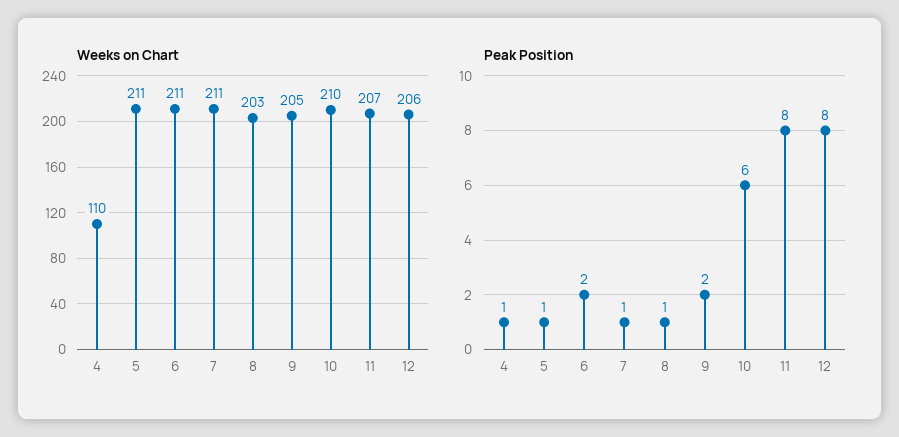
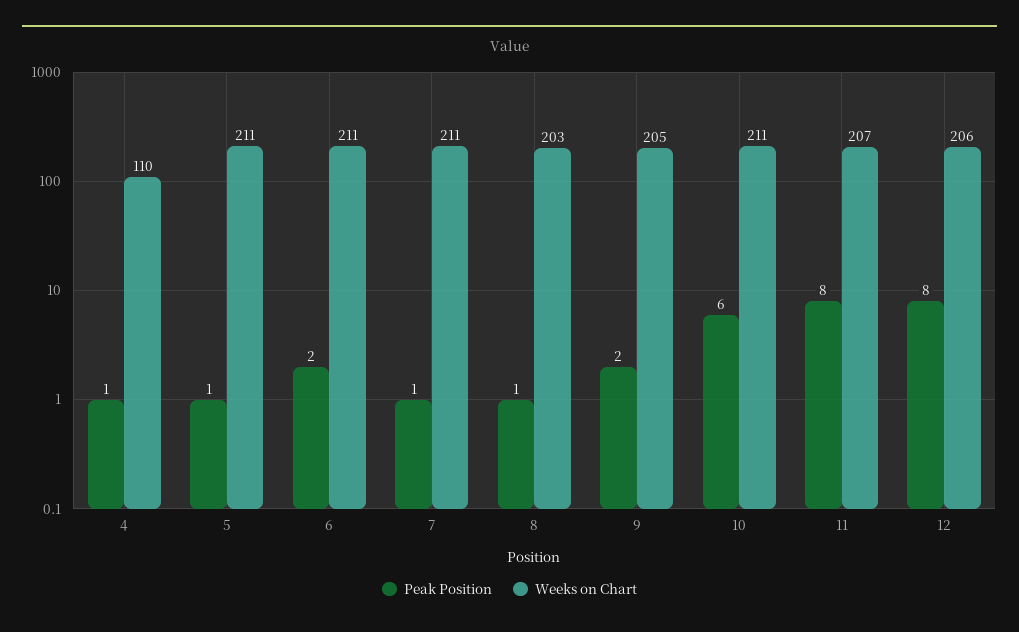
Weeks on Chart, 10: 210 -> 211

